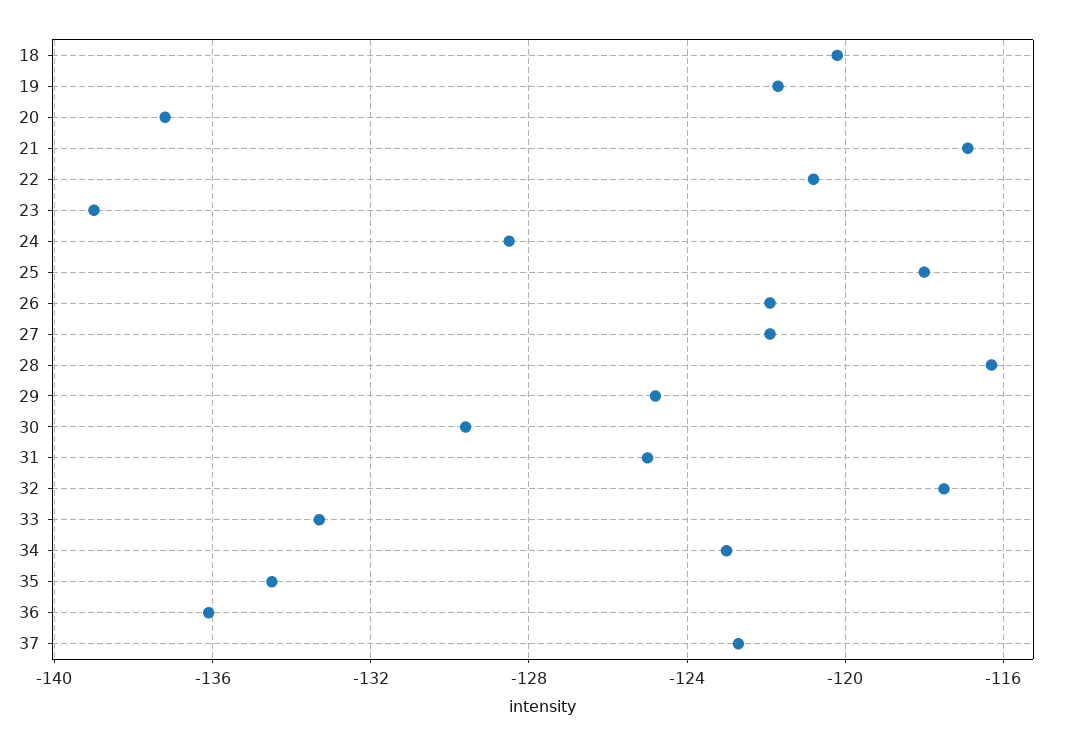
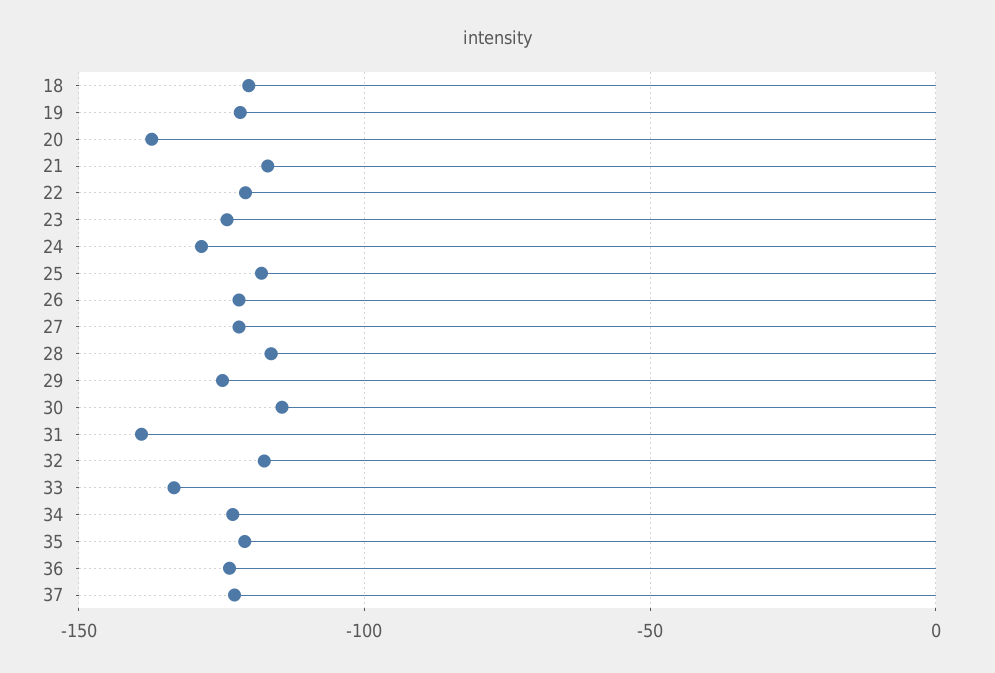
23: -139 -> -125
30: -129.5 -> -115
31: -125 -> -140
35: -134.5 -> -120
36: -136 -> -125

